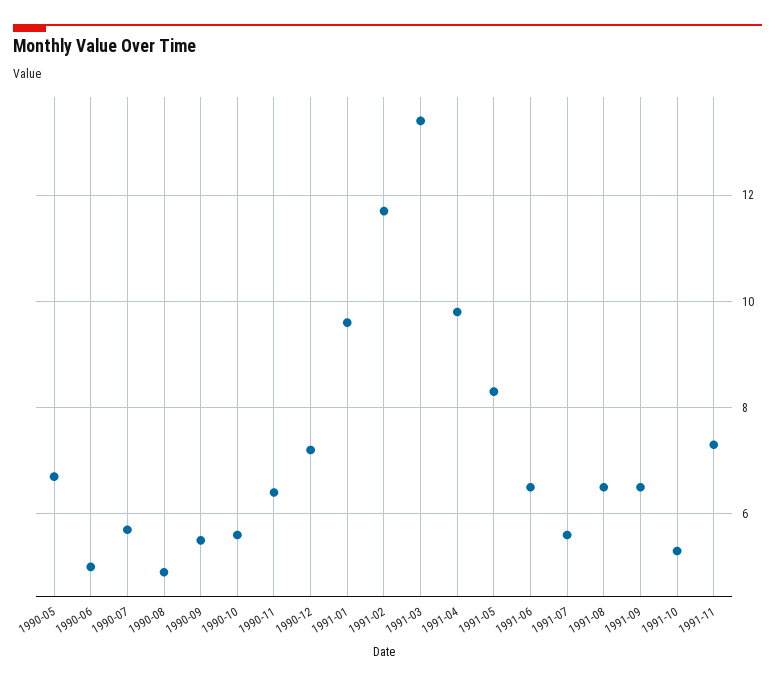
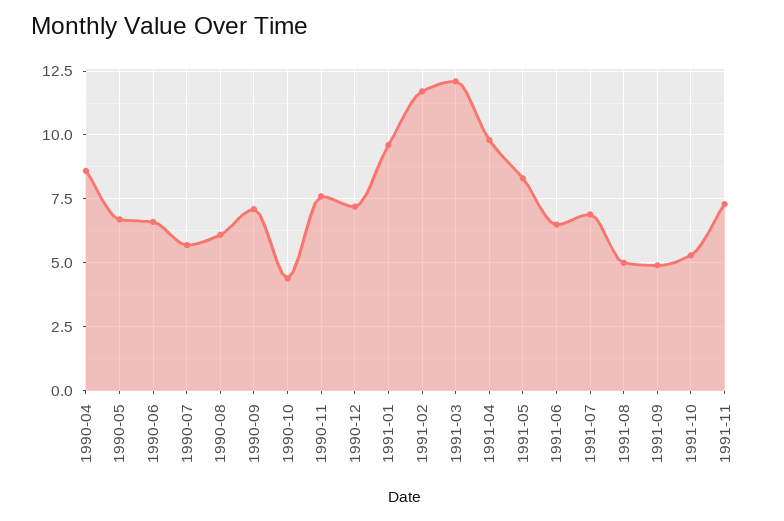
1990-06: 5 -> 6.5
1990-08: 5 -> 6
1990-09: 5.5 -> 7
1990-10: 5.5 -> 4.5
1990-11: 6.5 -> 7.5
1991-03: 13.5 -> 12
1991-07: 5.5 -> 7
1991-08: 6.5 -> 5
1991-09: 6.5 -> 5
1990-04: none -> 8.5

